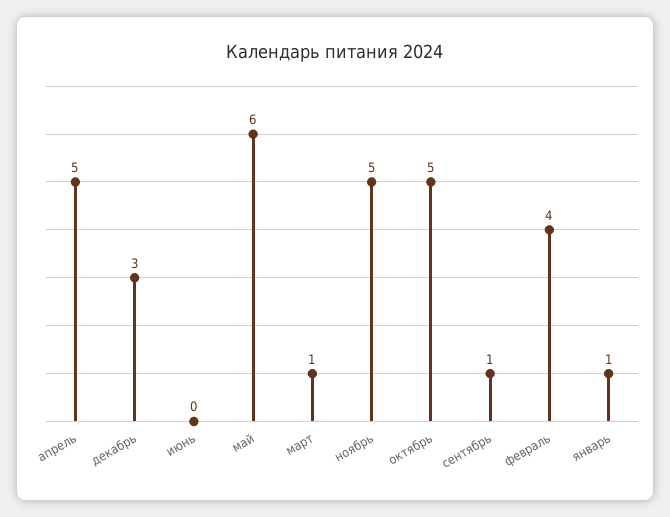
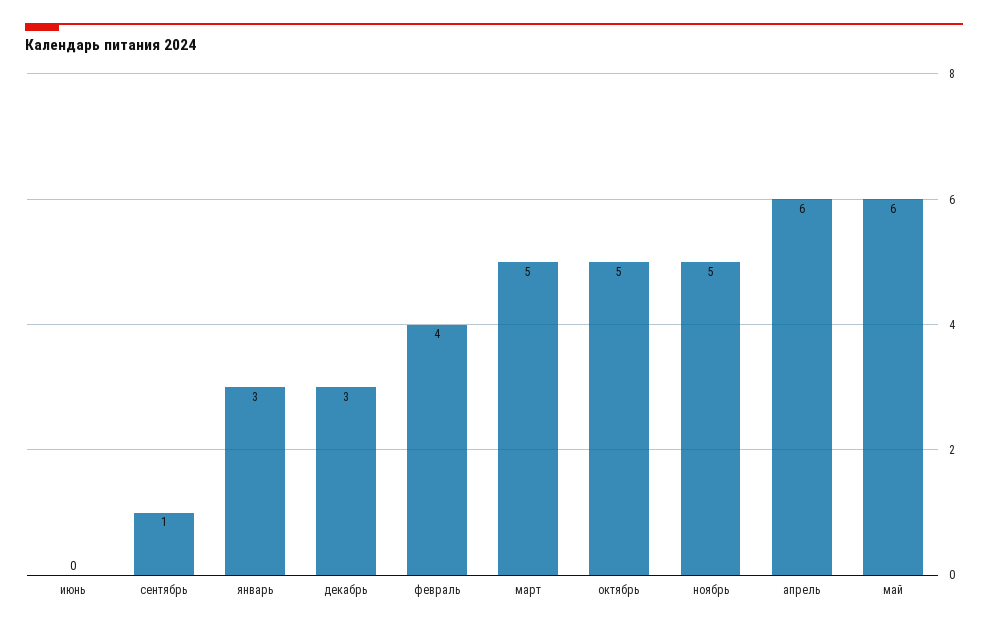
апрель: 5 -> 6
март: 1 -> 5
январь: 1 -> 3

